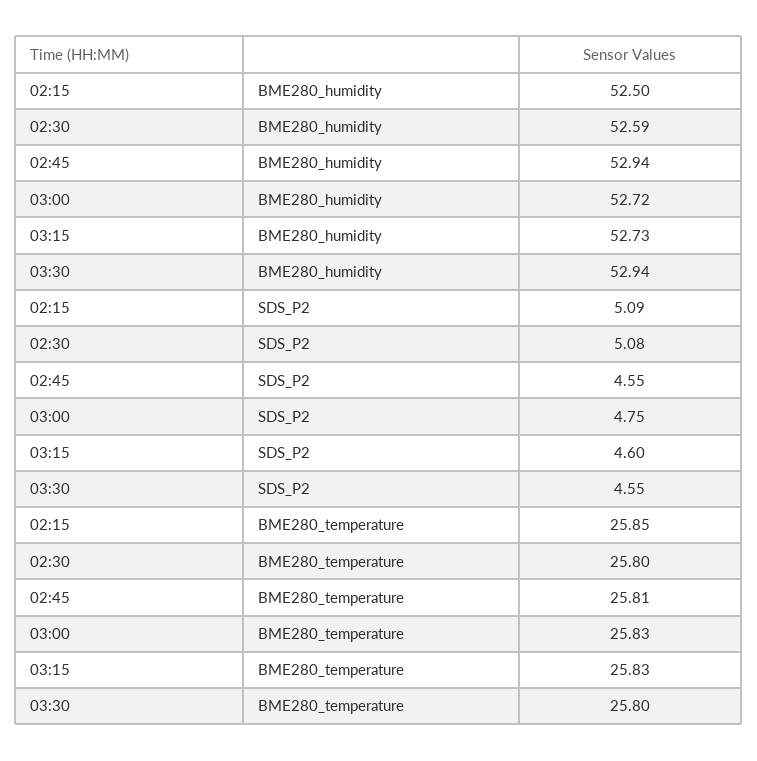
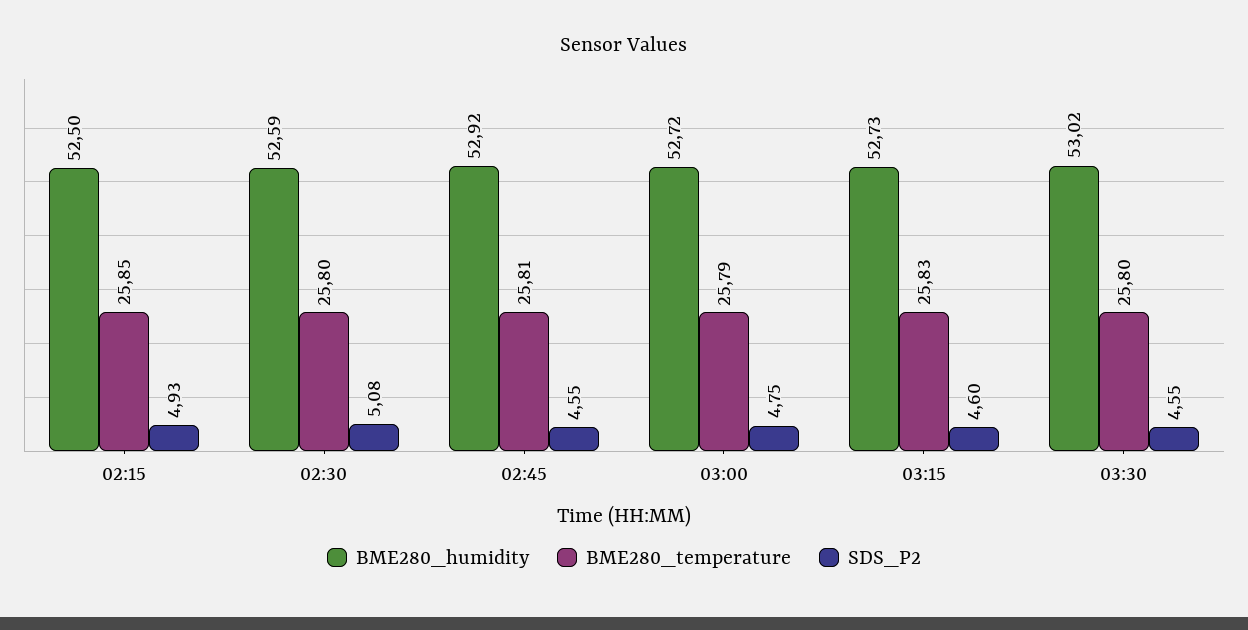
BME280_humidity, 02:45: 52.94 -> 52.92
BME280_humidity, 03:30: 52.94 -> 53.02
SDS_P2, 02:15: 5.09 -> 4.93
BME280_temperature, 03:00: 25.83 -> 25.79

